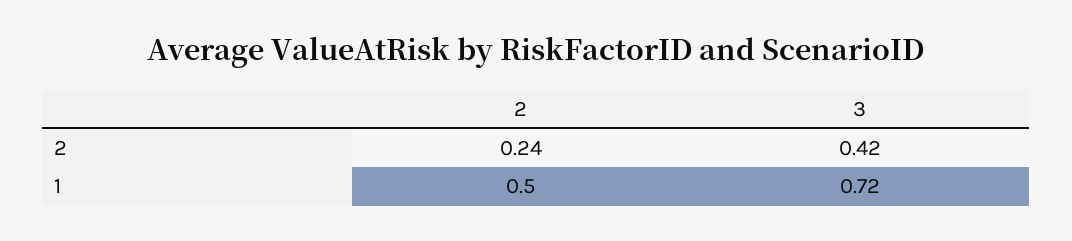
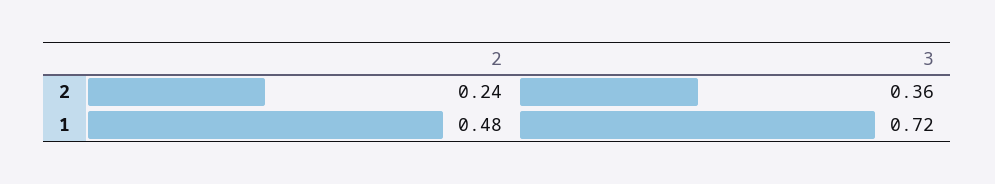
3, 2: 0.42 -> 0.36
2, 1: 0.5 -> 0.48

